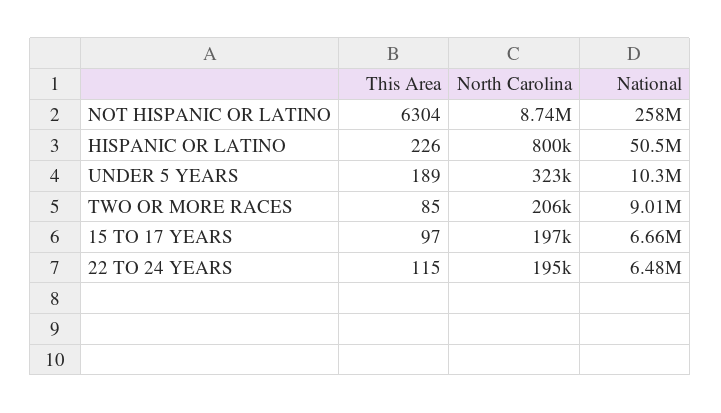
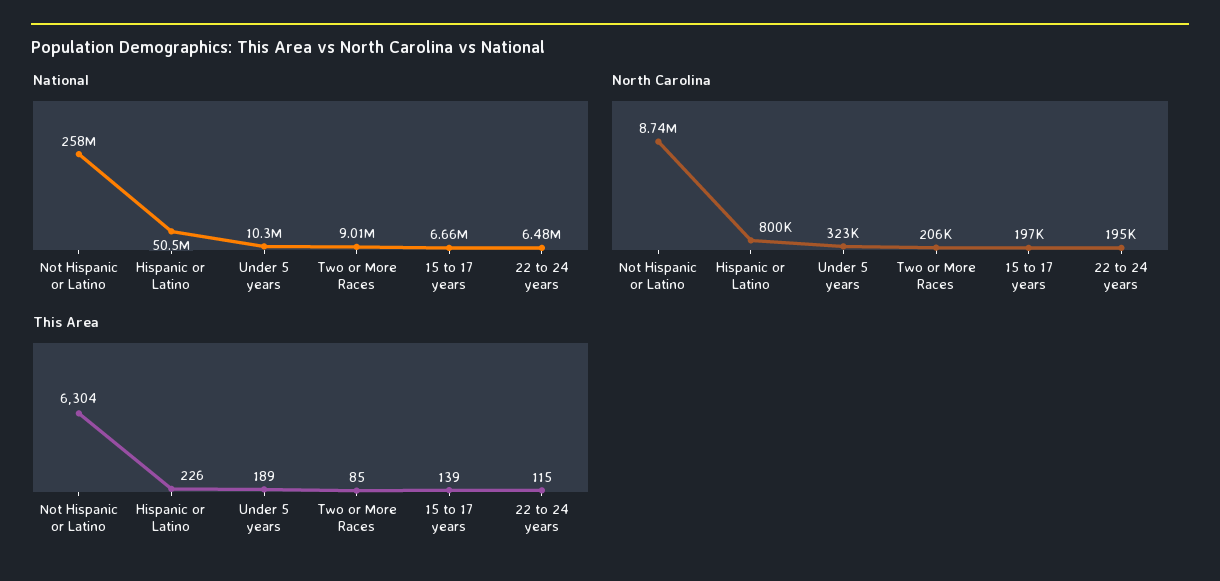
This Area, 15 TO 17 YEARS: 97 -> 139

